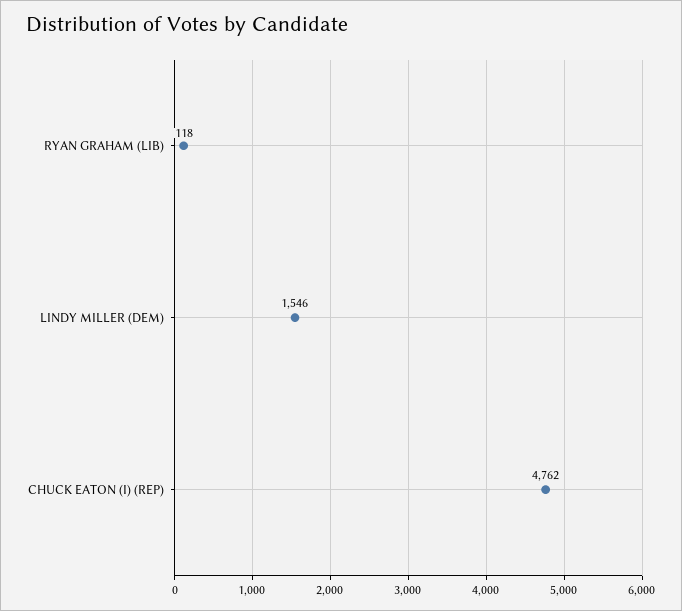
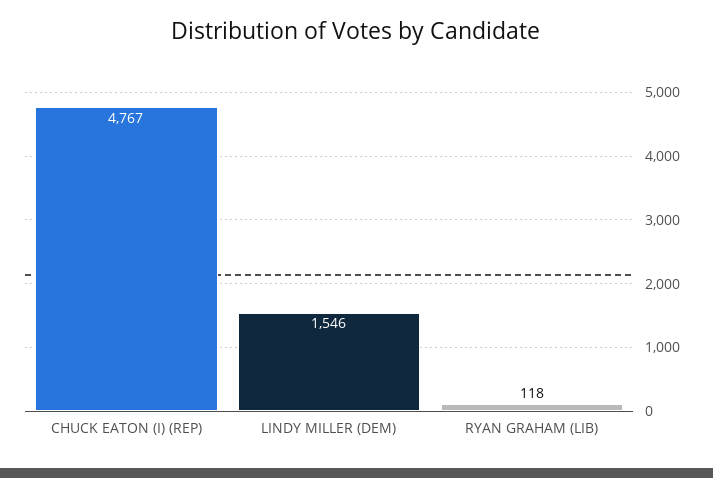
CHUCK EATON (I) (REP): 4762 -> 4767

